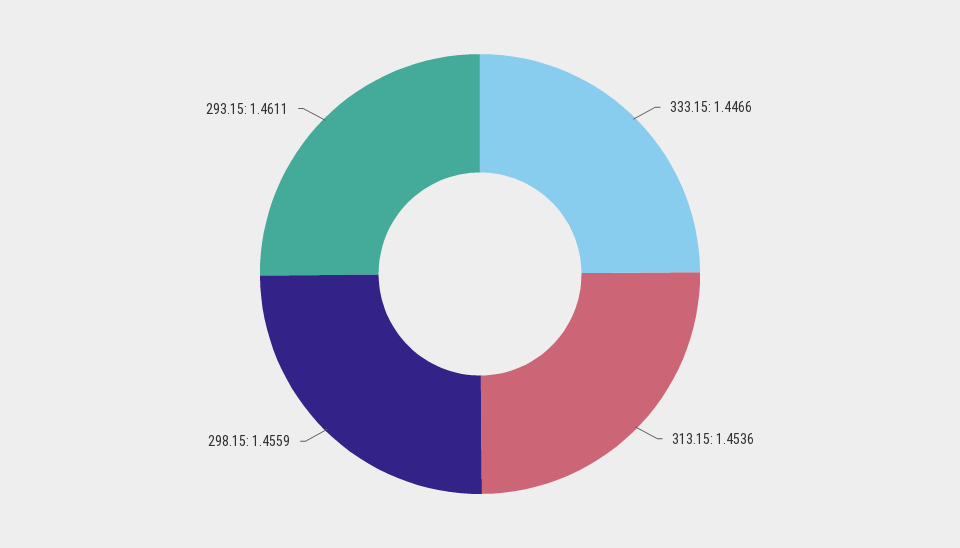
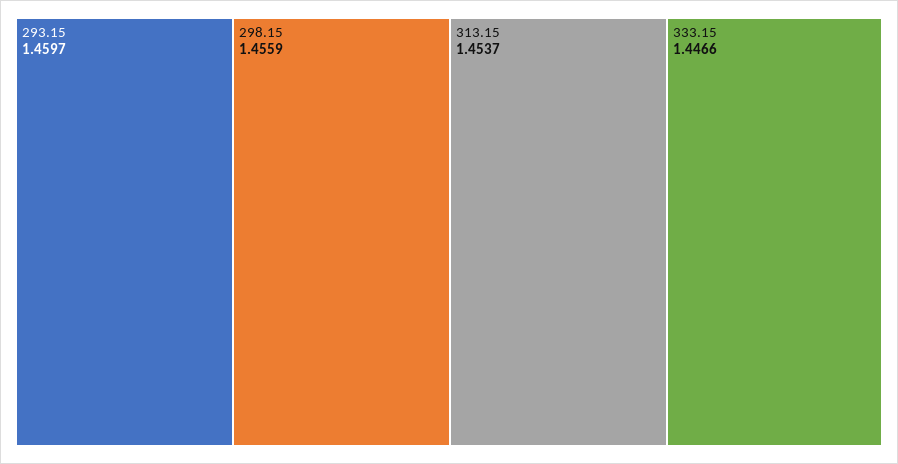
313.15: 1.4536 -> 1.4537
293.15: 1.4611 -> 1.4597

